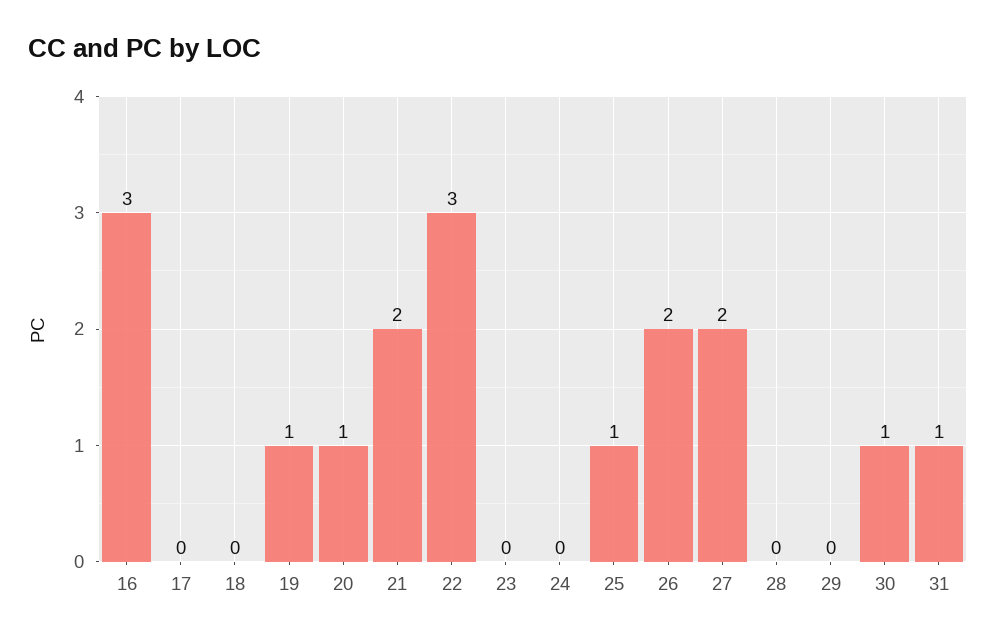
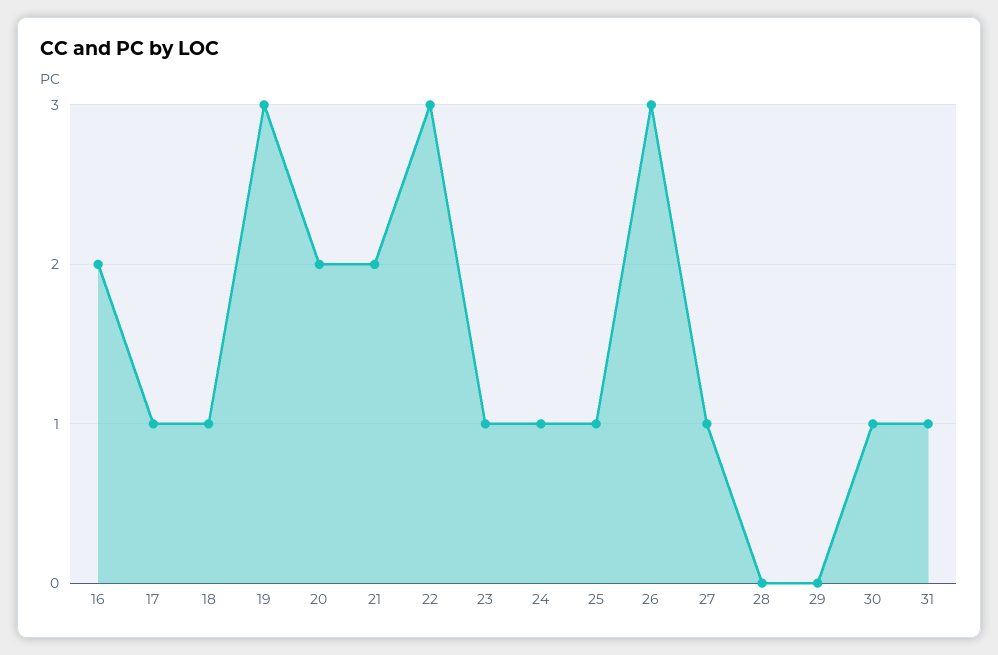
16: 3 -> 2
17: 0 -> 1
18: 0 -> 1
19: 1 -> 3
20: 1 -> 2
23: 0 -> 1
24: 0 -> 1
26: 2 -> 3
27: 2 -> 1

